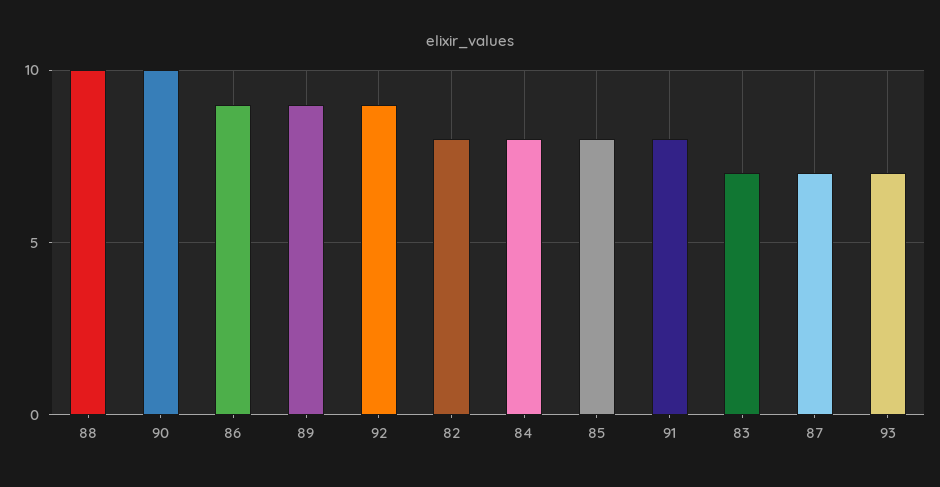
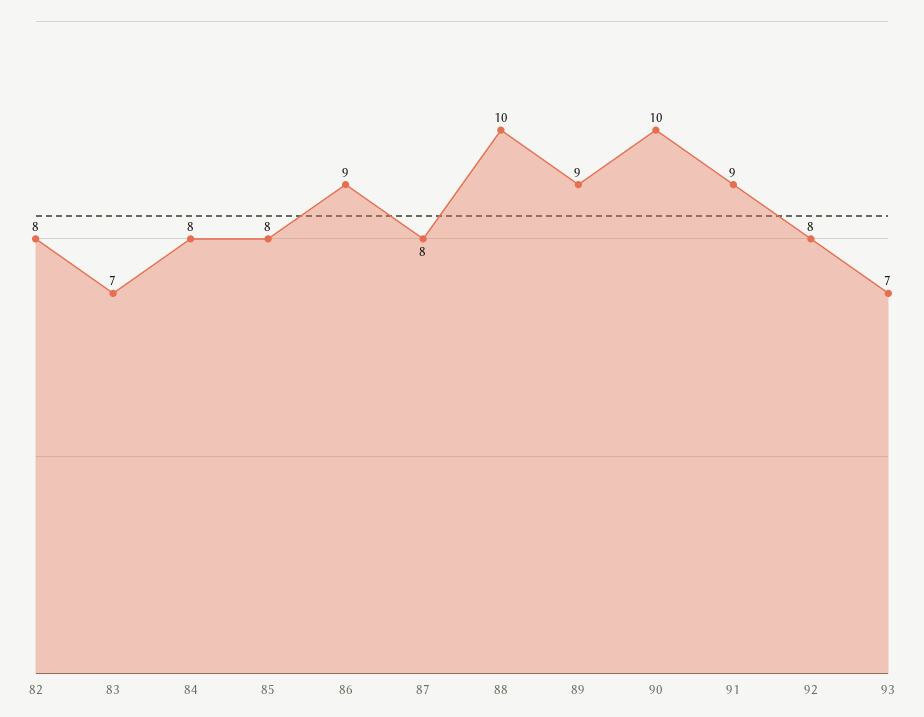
92: 9 -> 8
91: 8 -> 9
87: 7 -> 8

